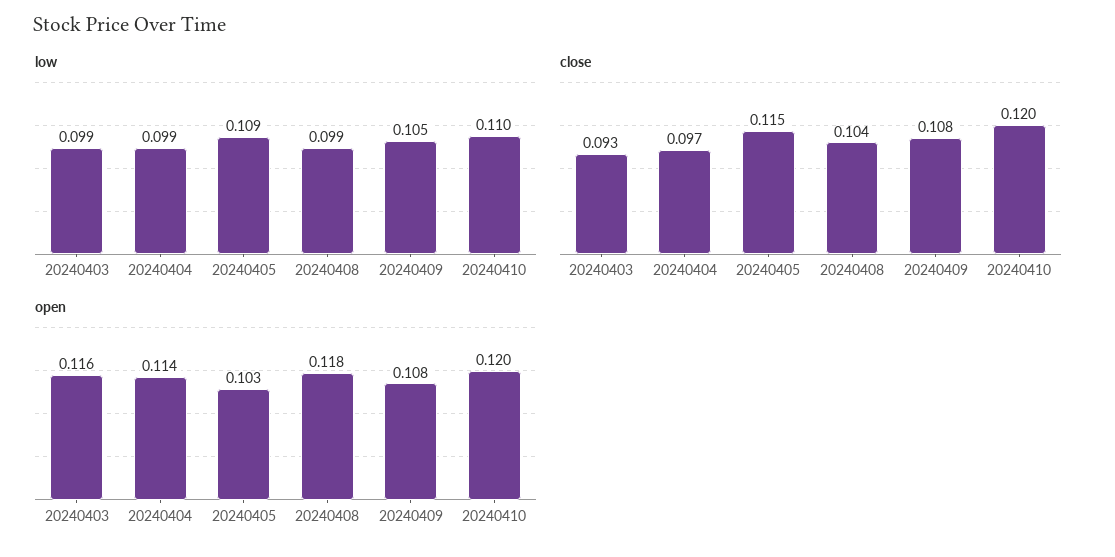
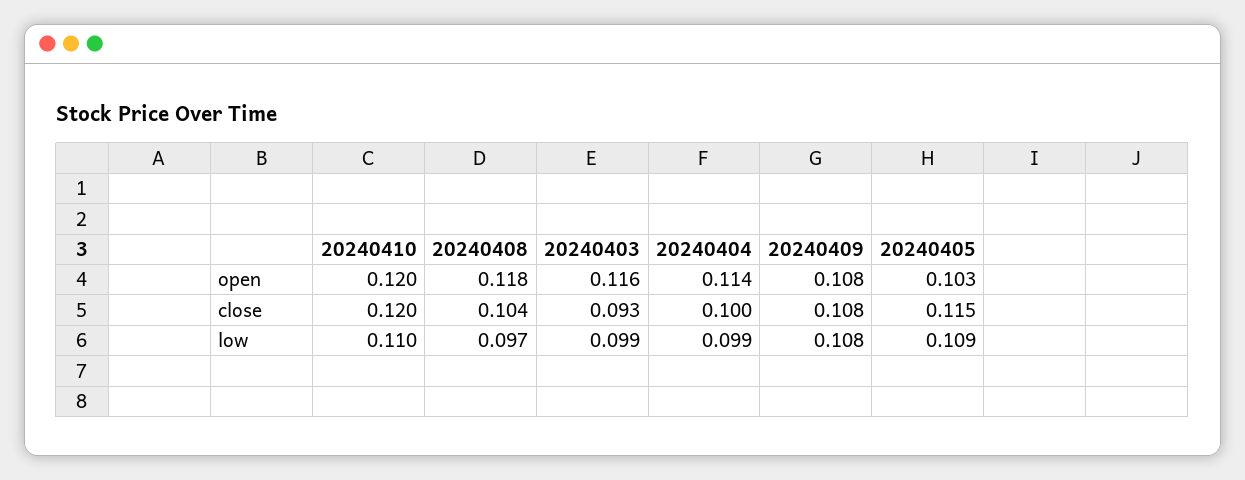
low, 20240408: 0.099 -> 0.097
low, 20240409: 0.105 -> 0.108
close, 20240404: 0.097 -> 0.1

